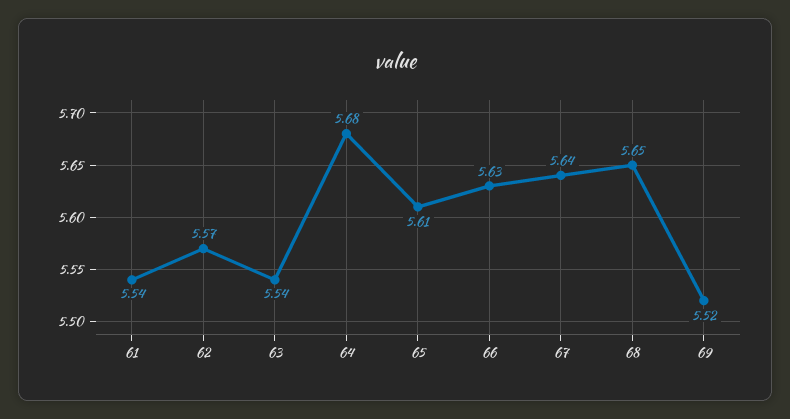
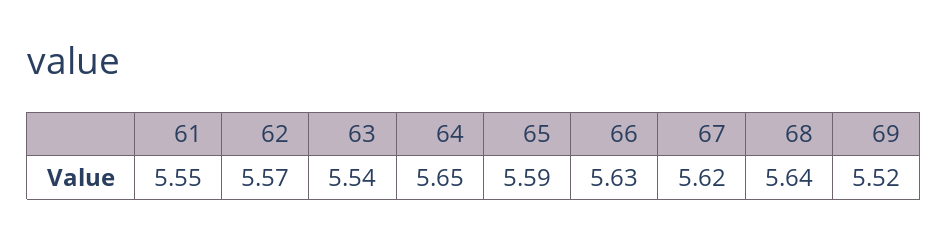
61: 5.54 -> 5.55
64: 5.68 -> 5.65
65: 5.61 -> 5.59
67: 5.64 -> 5.62
68: 5.65 -> 5.64

